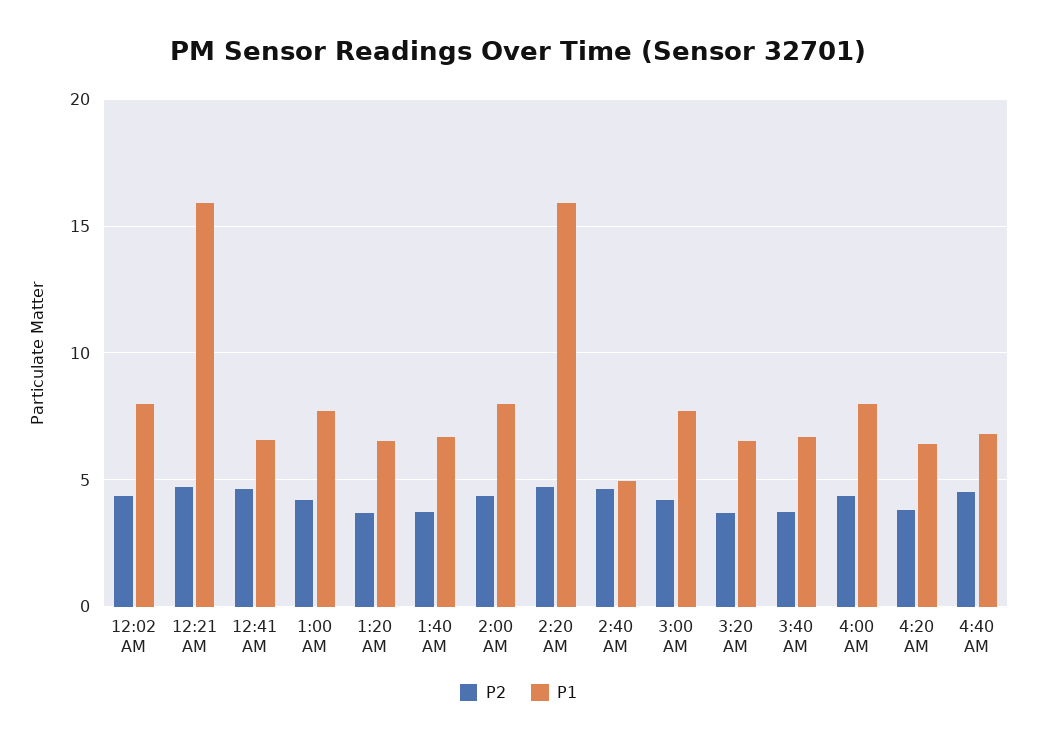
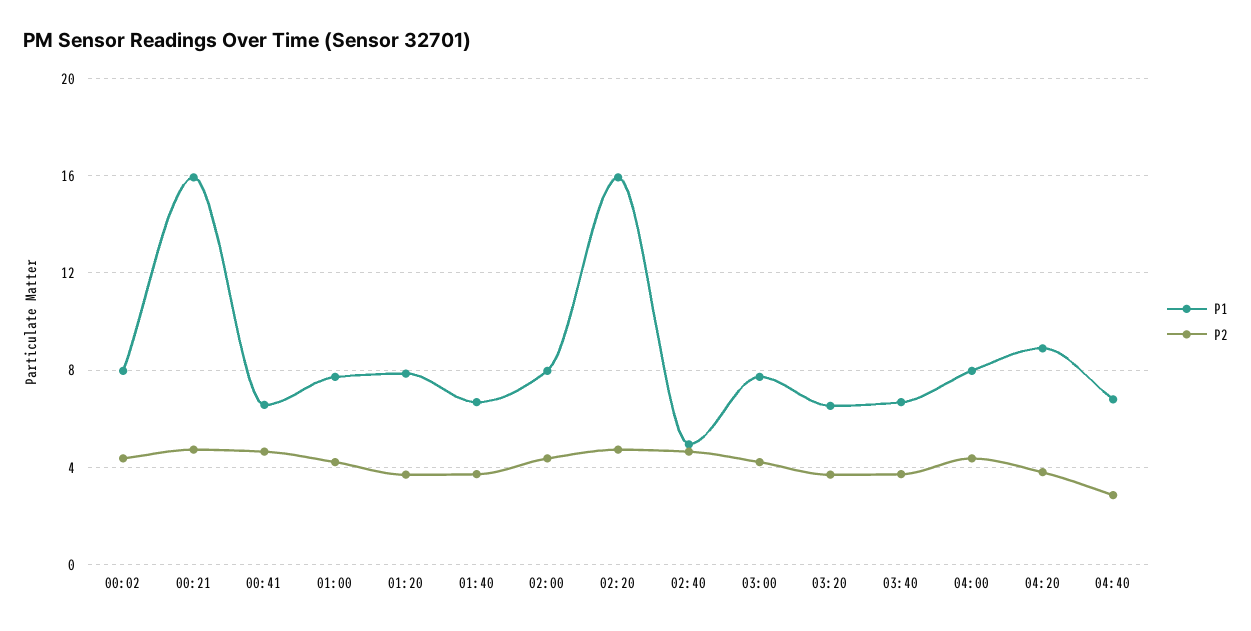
P1, 1:20 AM: 6.5 -> 8
P1, 4:20 AM: 6.5 -> 9
P2, 4:40 AM: 4.5 -> 3

